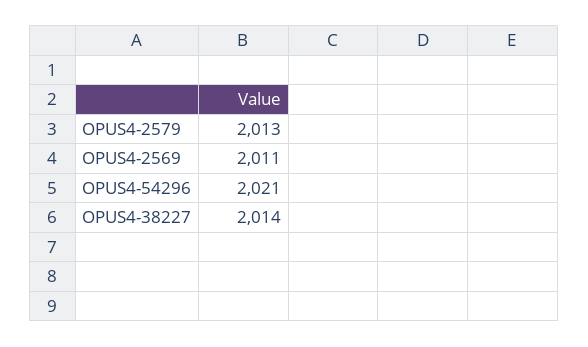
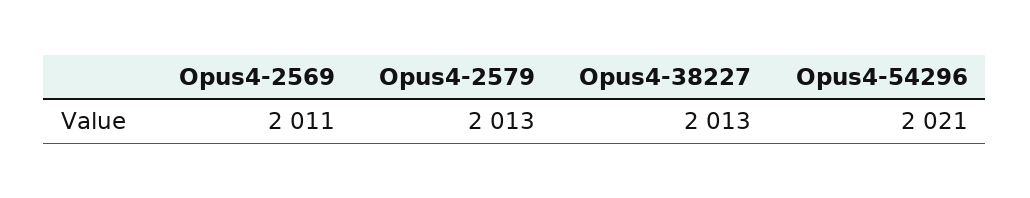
OPUS4-38227: 2014 -> 2013

